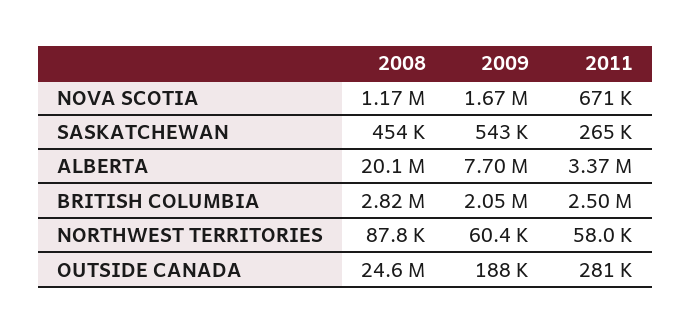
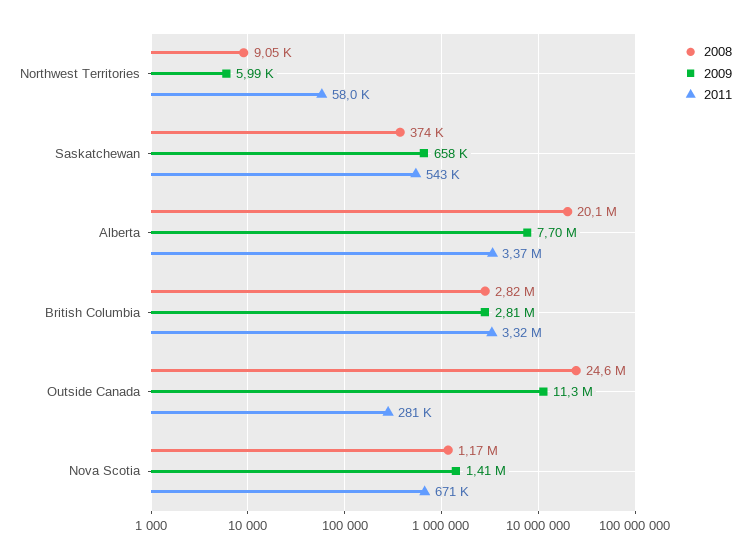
2009, NOVA SCOTIA: 1670000 -> 1410000
2008, SASKATCHEWAN: 454000 -> 374000
2009, SASKATCHEWAN: 543000 -> 658000
2011, SASKATCHEWAN: 265000 -> 543000
2009, BRITISH COLUMBIA: 2050000 -> 2810000
2011, BRITISH COLUMBIA: 2500000 -> 3320000
2008, NORTHWEST TERRITORIES: 87800 -> 9050
2009, NORTHWEST TERRITORIES: 60400 -> 5990
2009, OUTSIDE CANADA: 188000 -> 11300000

